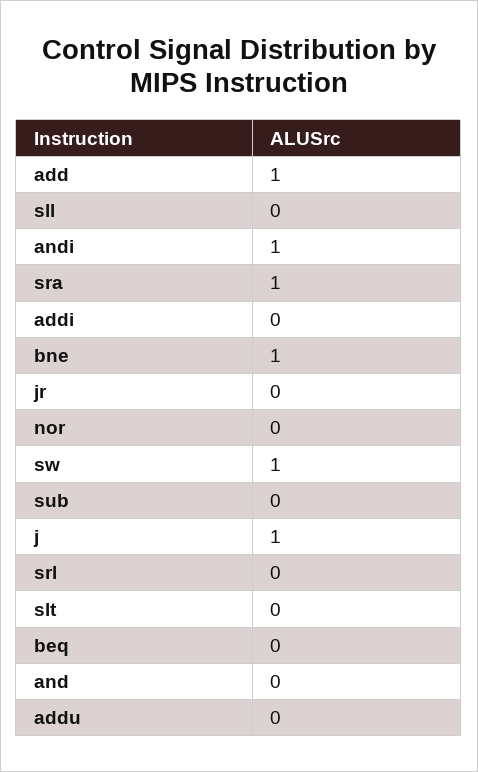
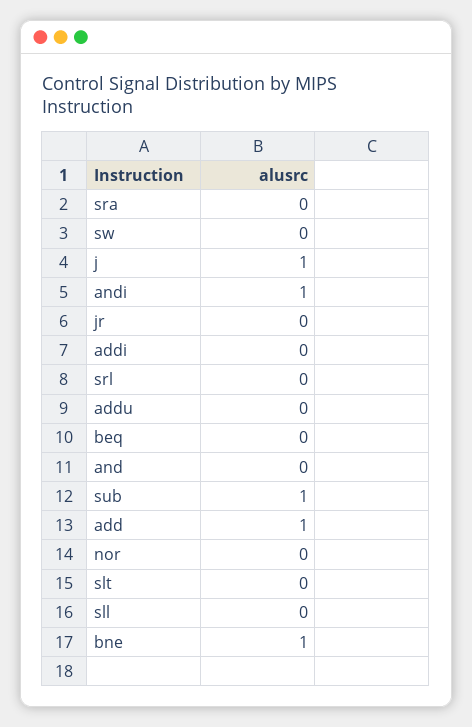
sra: 1 -> 0
sw: 1 -> 0
sub: 0 -> 1

